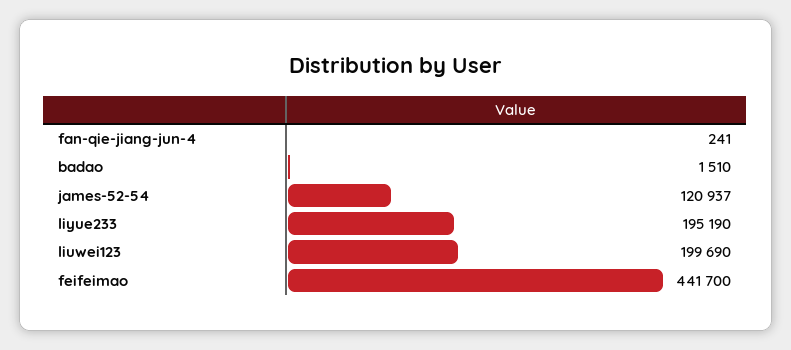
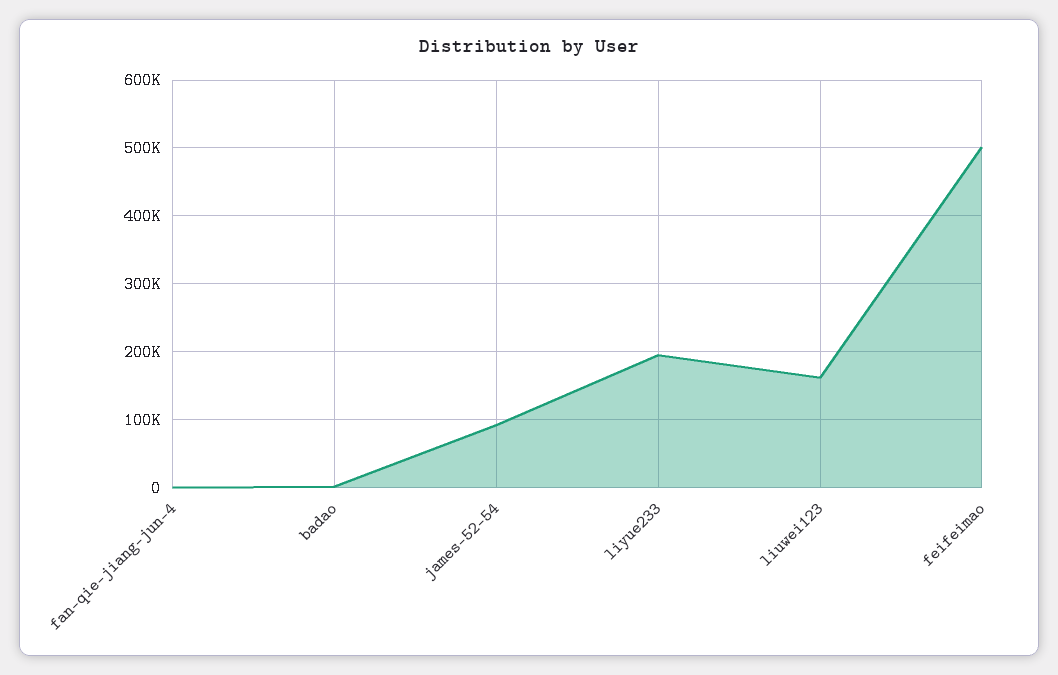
james-52-54: 120937 -> 90000
liuwei123: 199690 -> 160000
feifeimao: 441700 -> 500000

